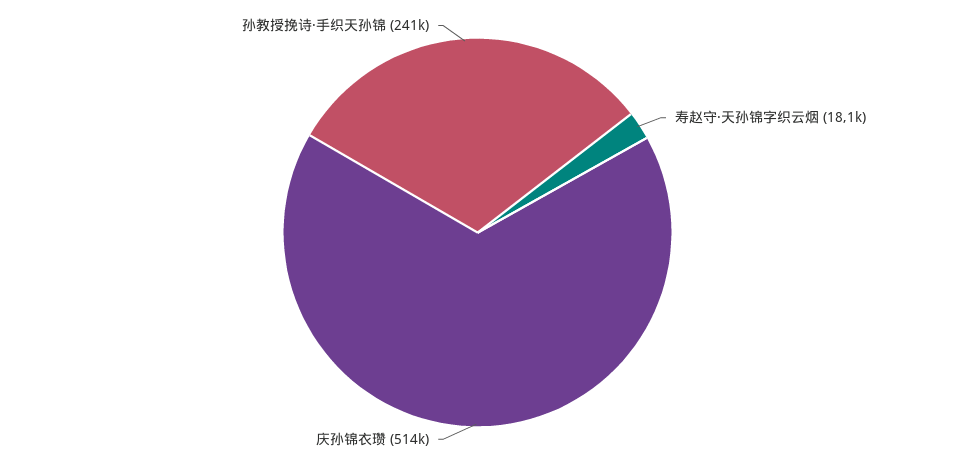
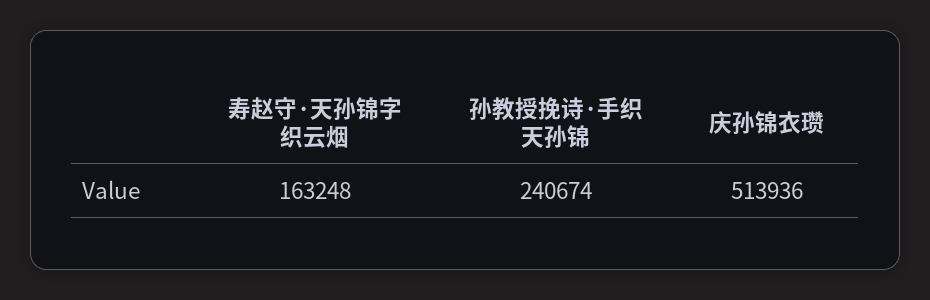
寿赵守·天孙锦字织云烟: 18100 -> 163248

